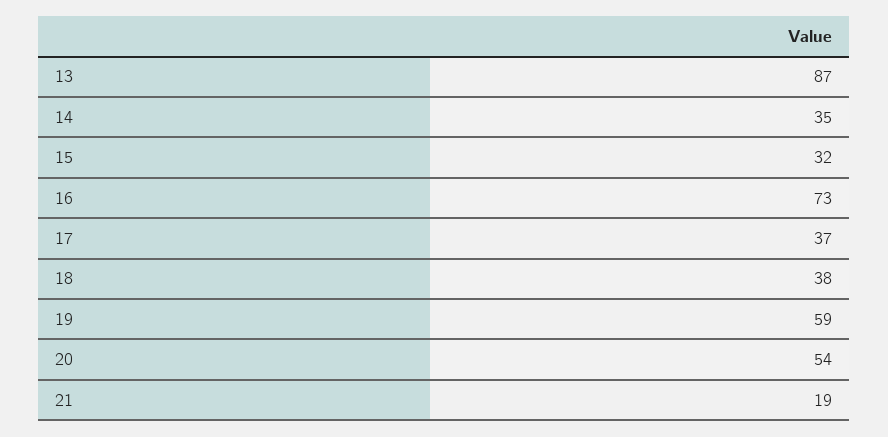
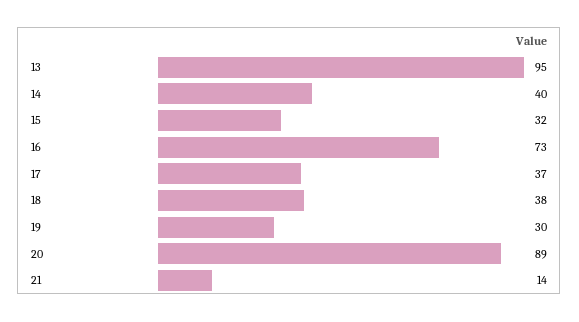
13: 87 -> 95
14: 35 -> 40
19: 59 -> 30
20: 54 -> 89
21: 19 -> 14

